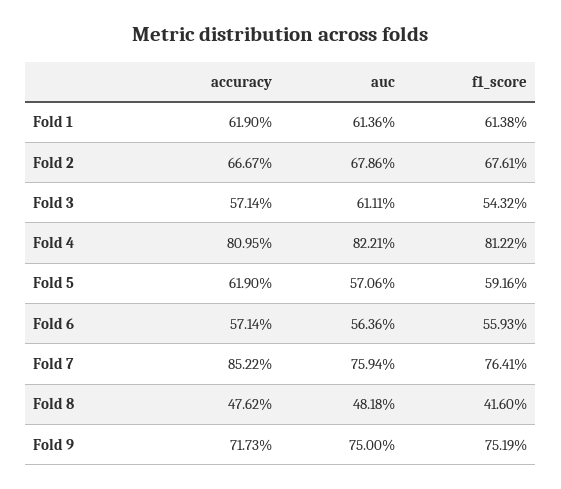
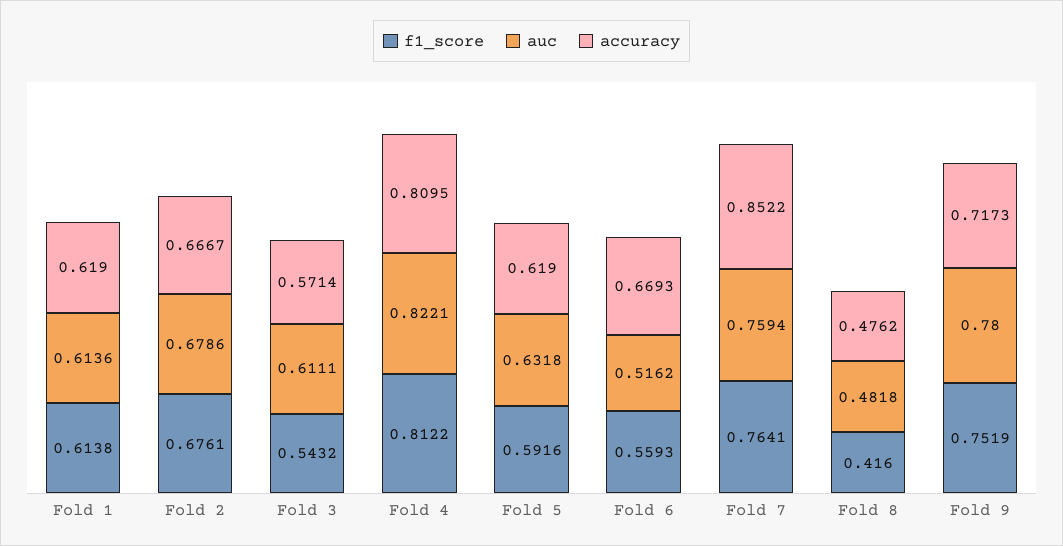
auc, Fold 5: 0.5706 -> 0.6318
accuracy, Fold 6: 0.5714 -> 0.6693
auc, Fold 6: 0.5636 -> 0.5162
auc, Fold 9: 0.75 -> 0.78

